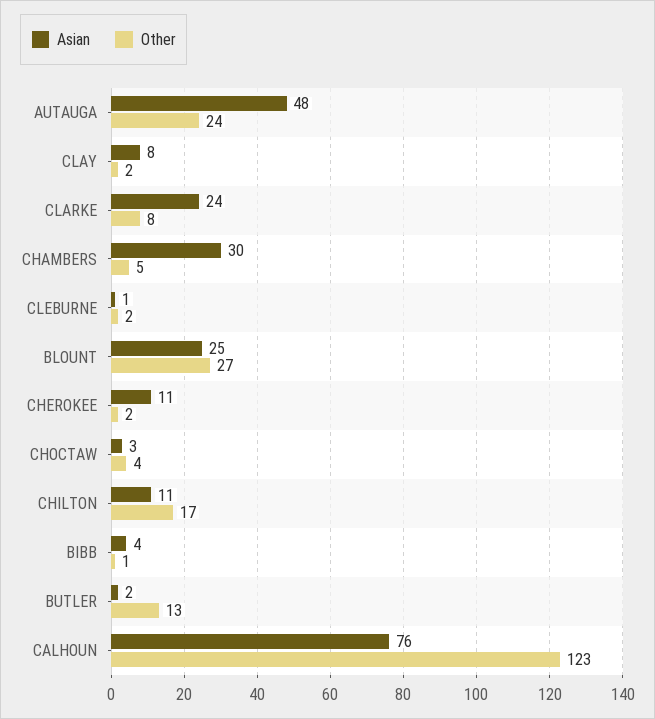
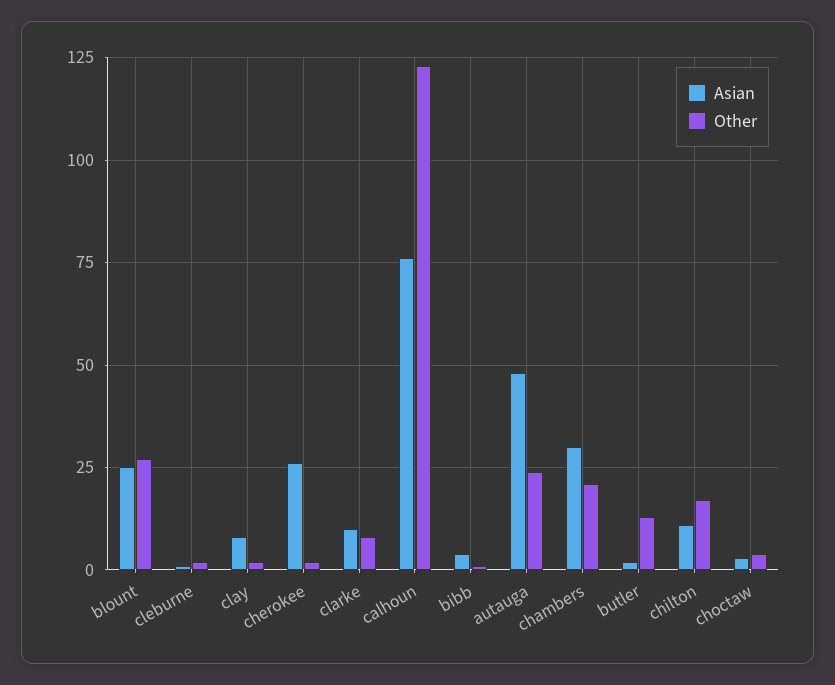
Asian, CLARKE: 24 -> 10
Other, CHAMBERS: 5 -> 20
Asian, CHEROKEE: 11 -> 25

